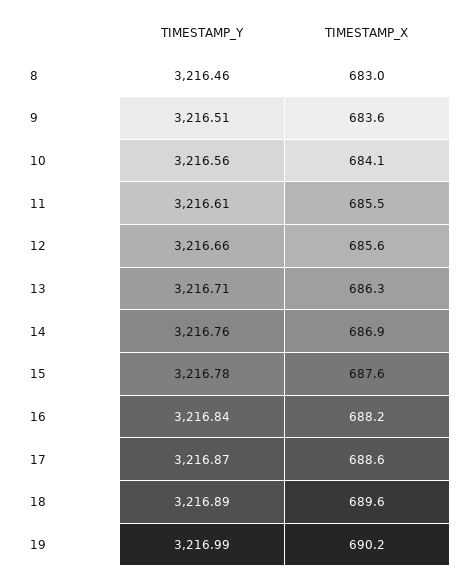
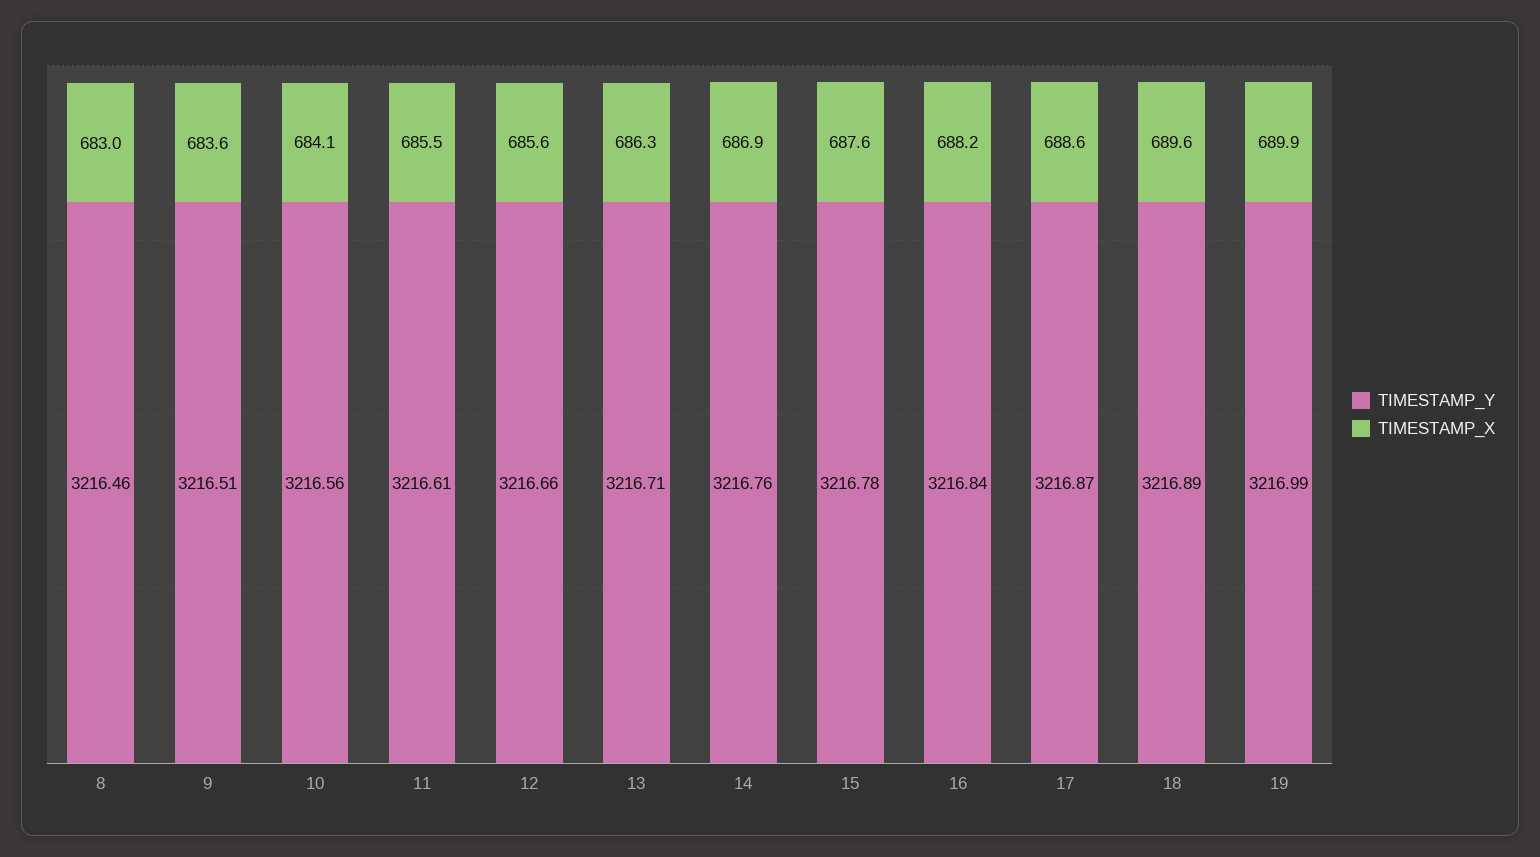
TIMESTAMP_X, 19: 690.2 -> 689.9

